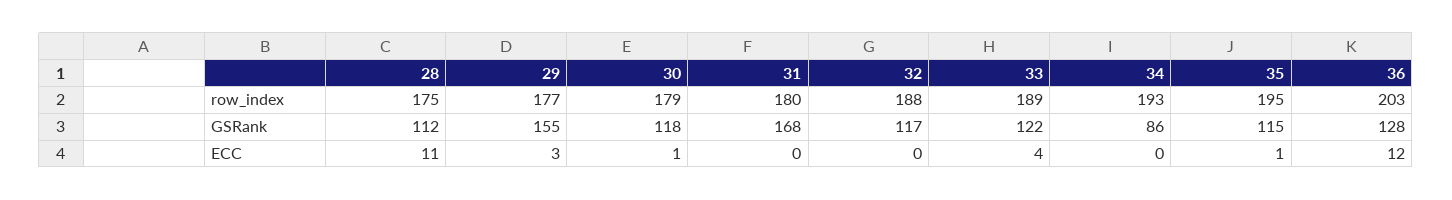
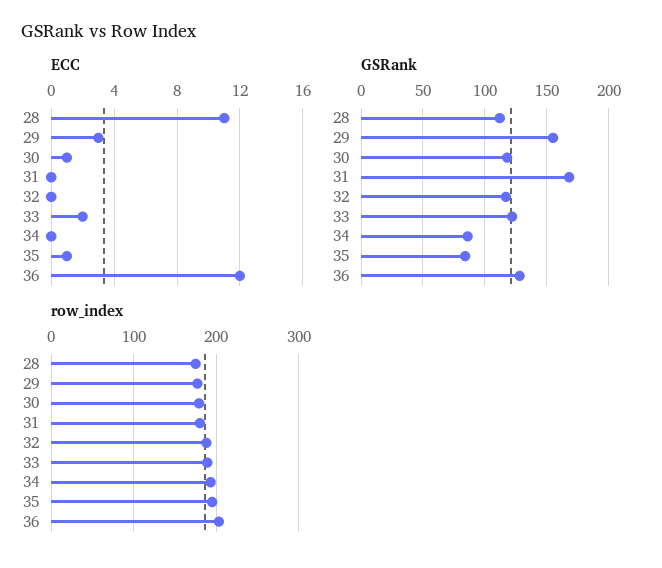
GSRank, 35: 115 -> 85
ECC, 33: 4 -> 2

